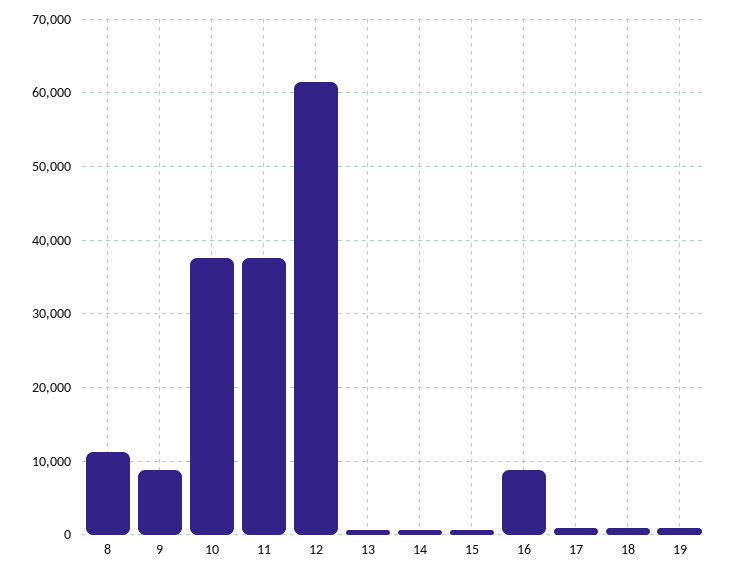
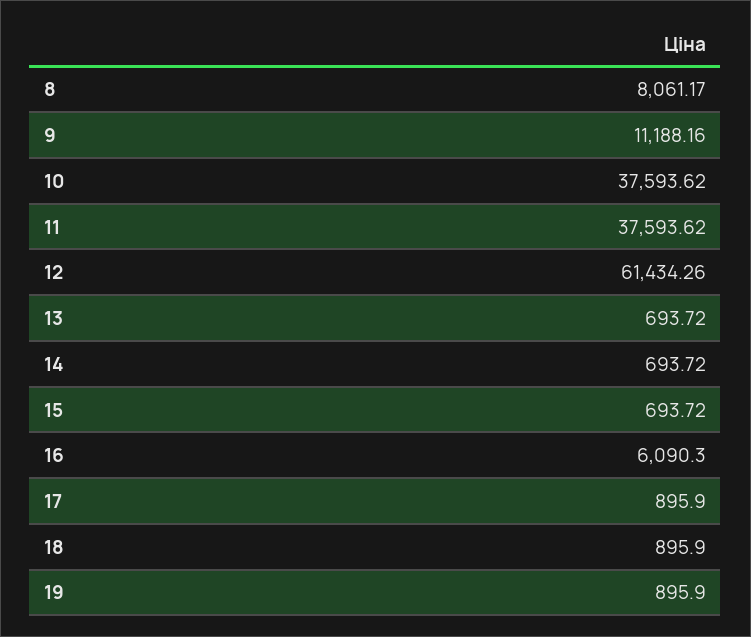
8: 11000 -> 8061.17
9: 9000 -> 11188.16
16: 9000 -> 6090.3

